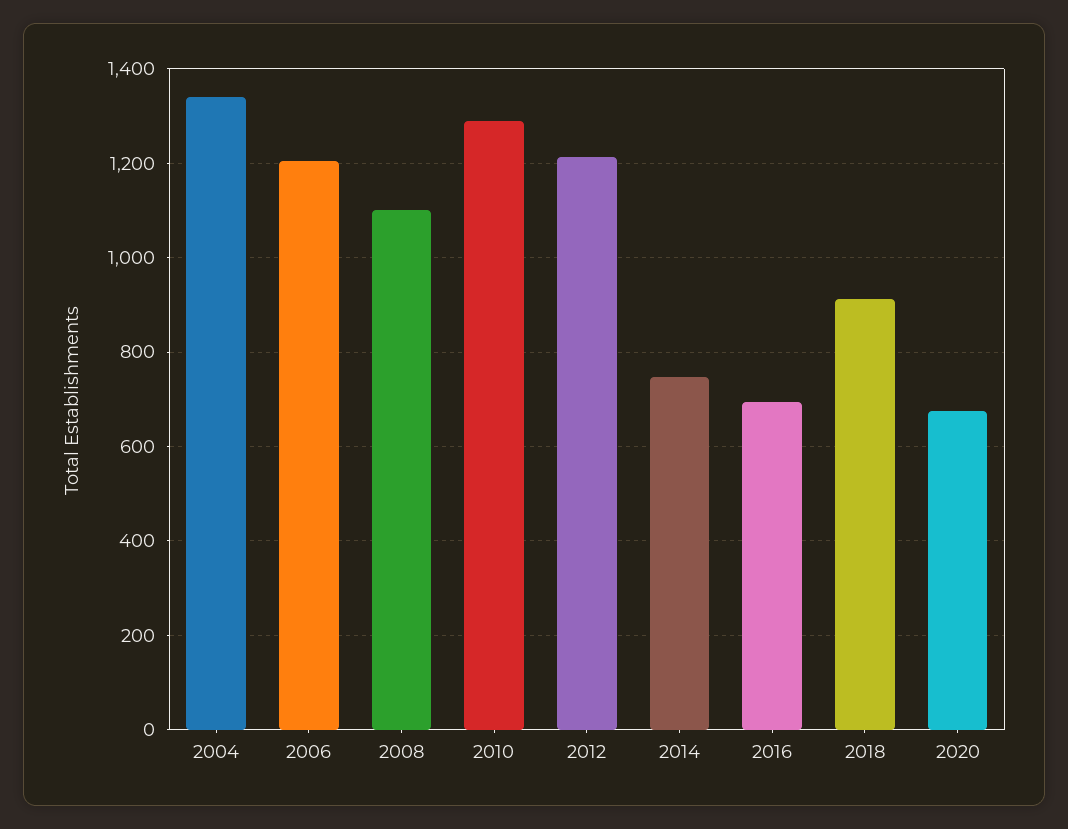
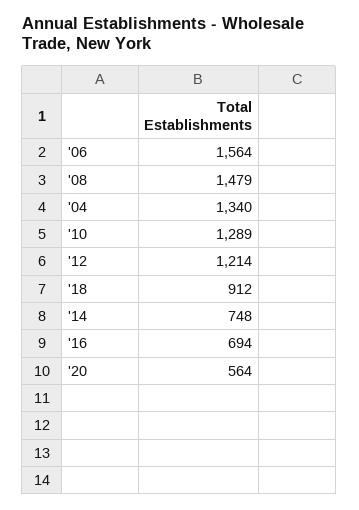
2006: 1200 -> 1564
2008: 1100 -> 1479
2020: 680 -> 564

